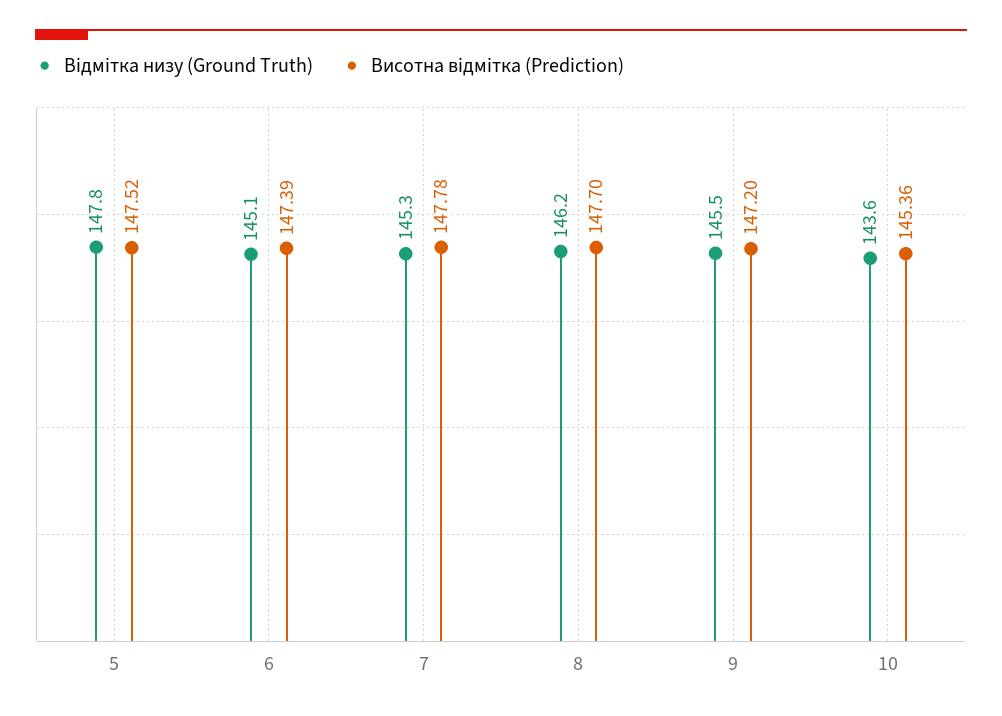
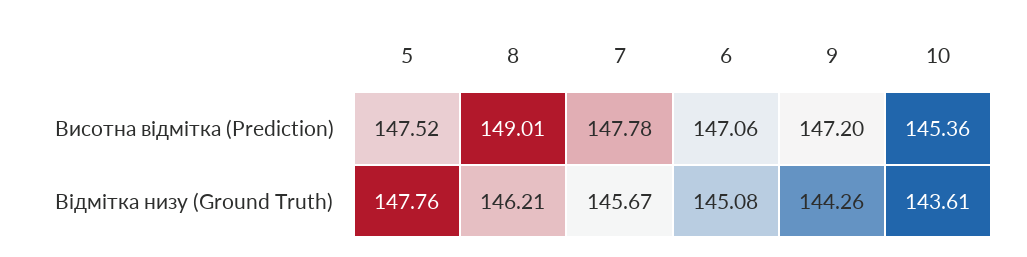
Висотна відмітка (Prediction), 6: 147.39 -> 147.06
Відмітка низу (Ground Truth), 7: 145.3 -> 145.67
Висотна відмітка (Prediction), 8: 147.7 -> 149.01
Відмітка низу (Ground Truth), 9: 145.5 -> 144.26

